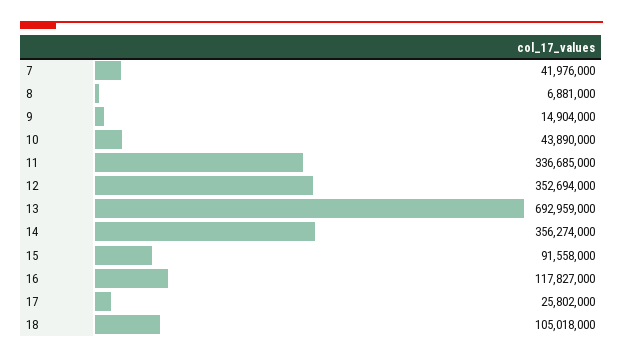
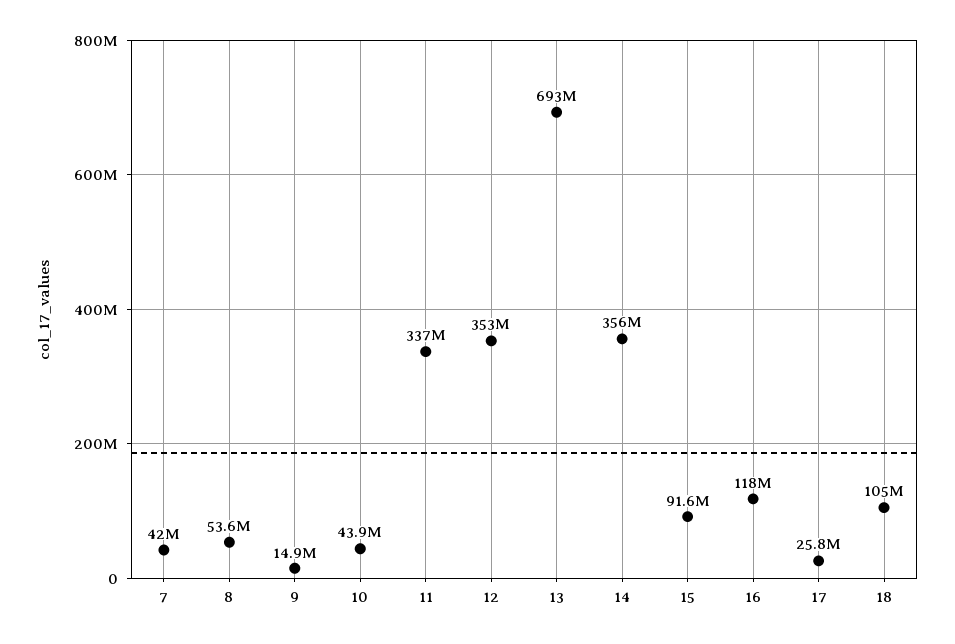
8: 6881000 -> 53600000

